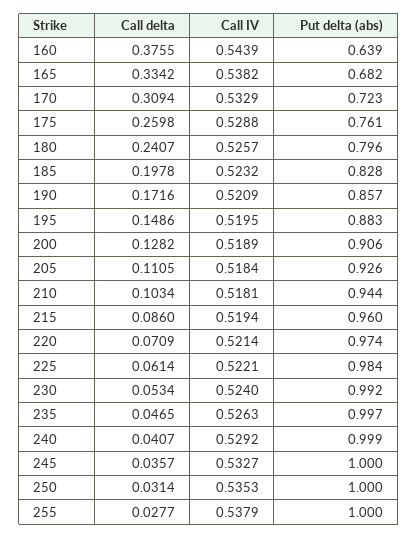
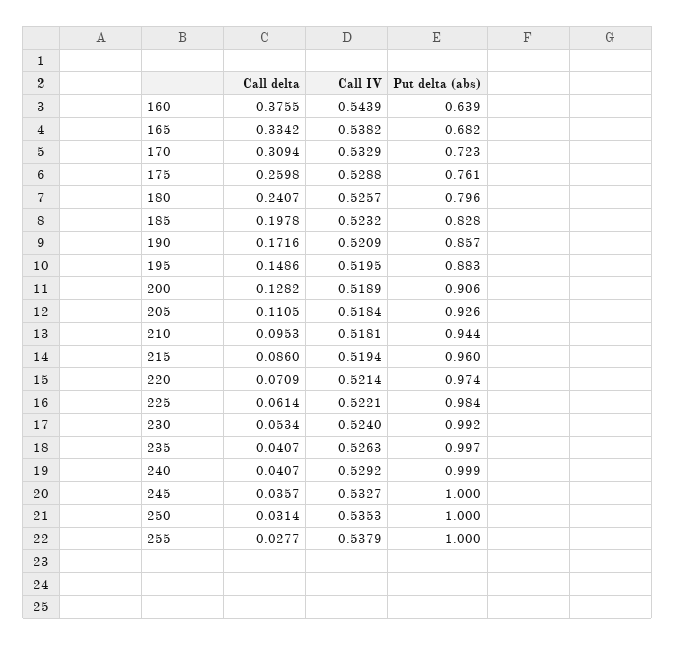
Call delta, 210: 0.1034 -> 0.0953
Call delta, 235: 0.0465 -> 0.0407

